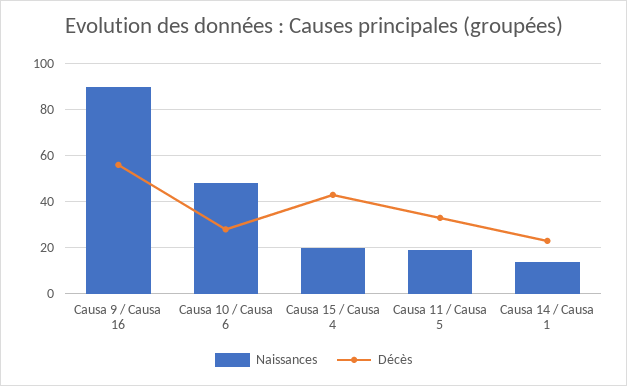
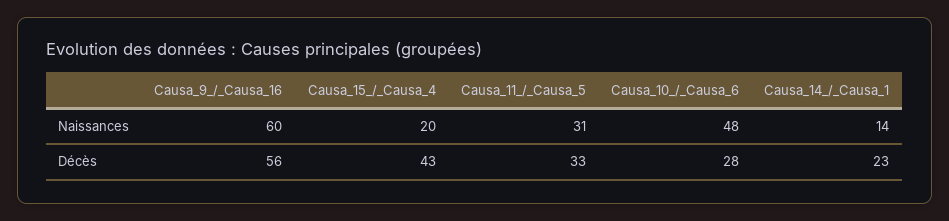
Naissances, Causa 9 / Causa 16: 90 -> 60
Naissances, Causa 11 / Causa 5: 20 -> 31

